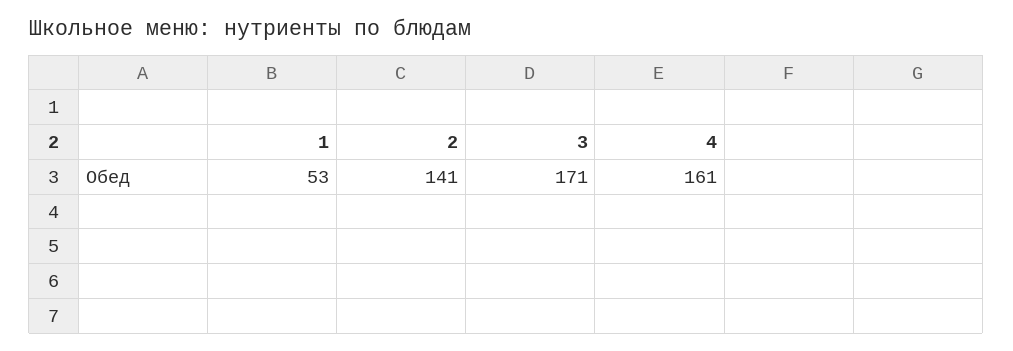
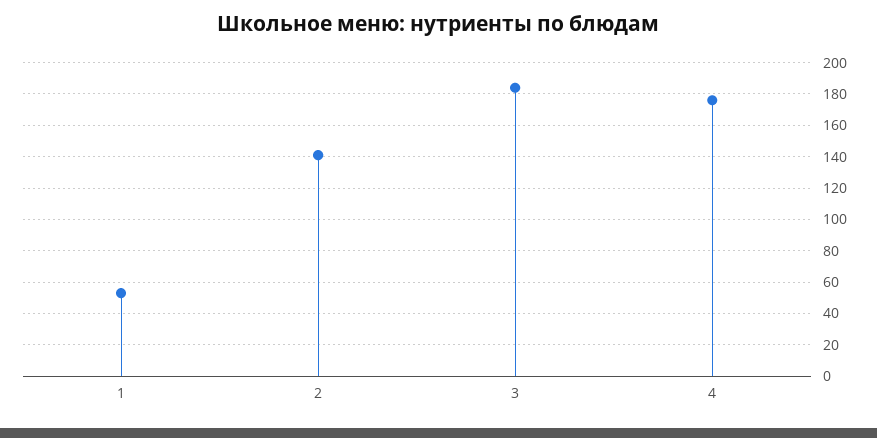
3: 171 -> 185
4: 161 -> 175

